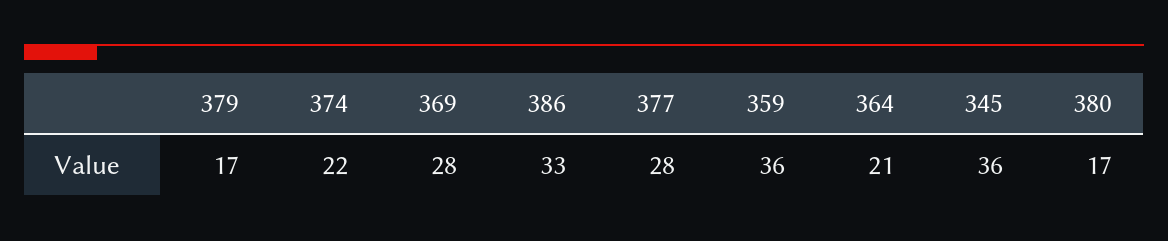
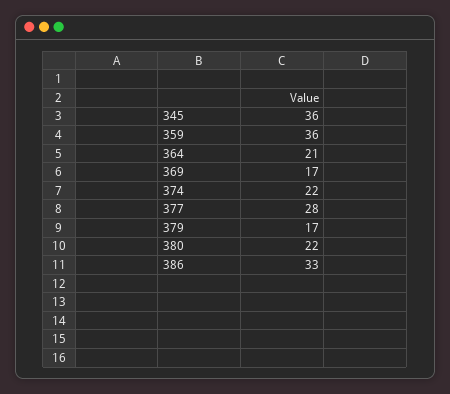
369: 28 -> 17
380: 17 -> 22

